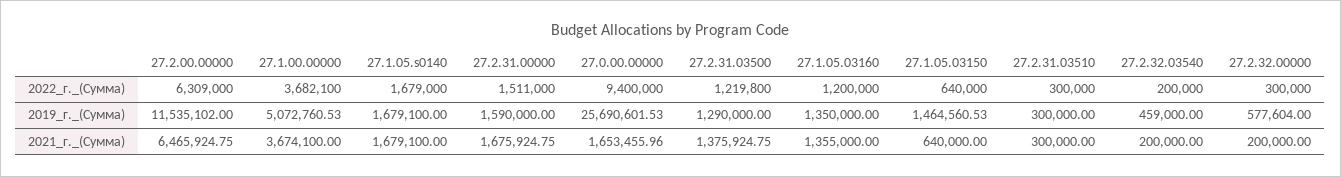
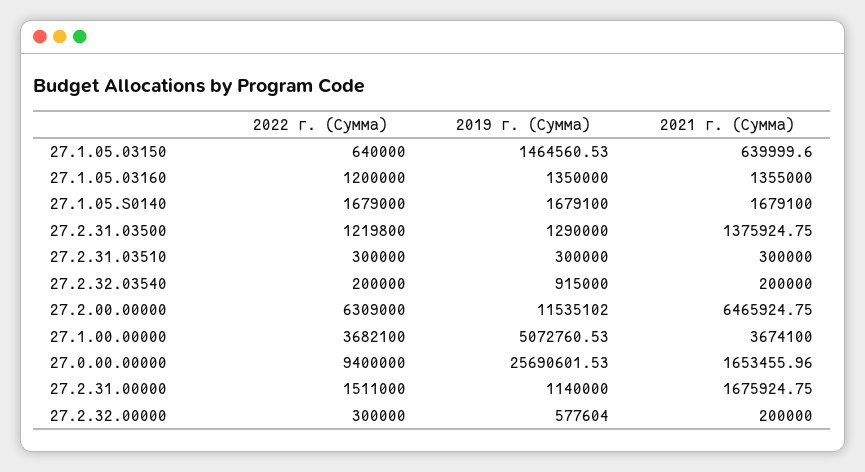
27.2.31.00000, 2019_г._(Сумма): 1590000 -> 1140000
27.2.32.03540, 2019_г._(Сумма): 459000 -> 915000
27.1.05.03150, 2021_г._(Сумма): 640000 -> 639999.6

